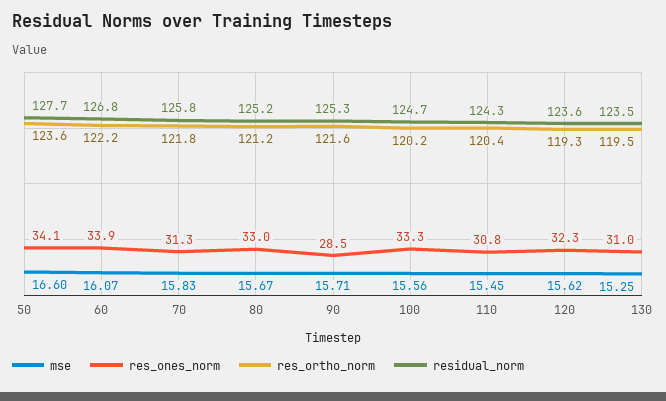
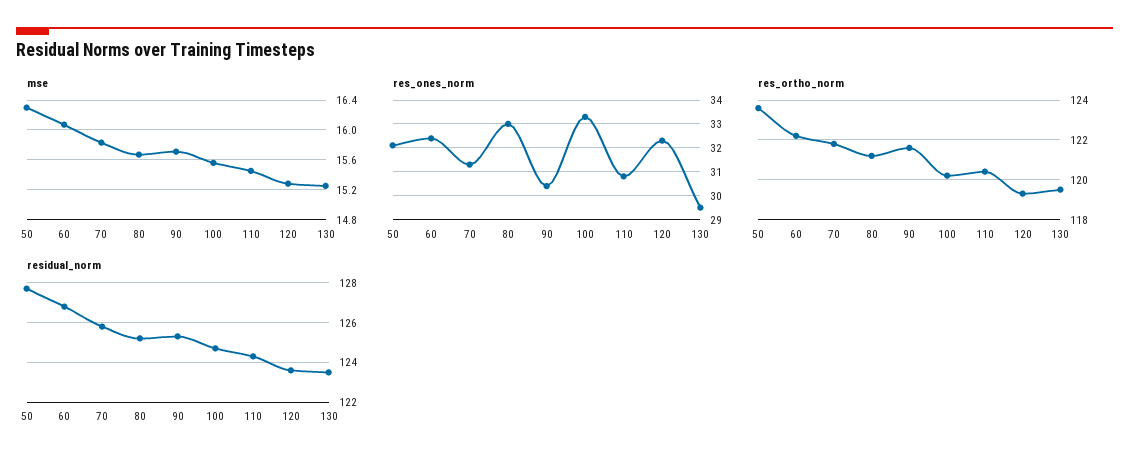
mse, 50: 16.6 -> 16.3
res_ones_norm, 50: 34.1 -> 32
res_ones_norm, 60: 33.9 -> 32.5
res_ones_norm, 90: 28.5 -> 30.5
mse, 120: 15.62 -> 15.3
res_ones_norm, 130: 31 -> 29.5

